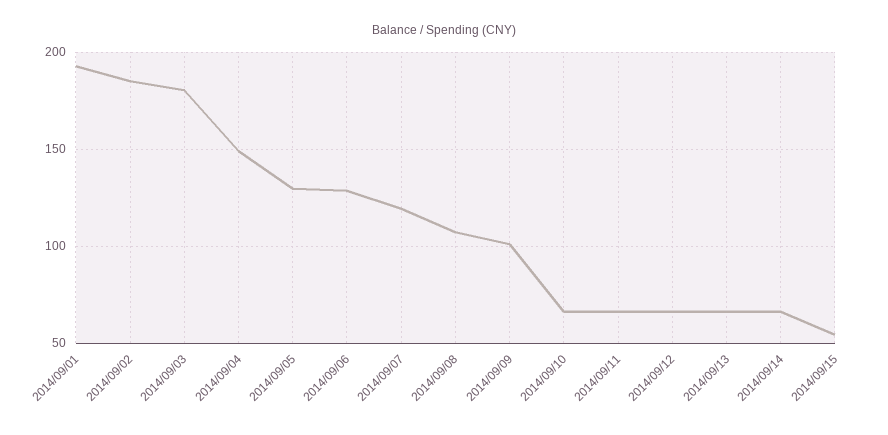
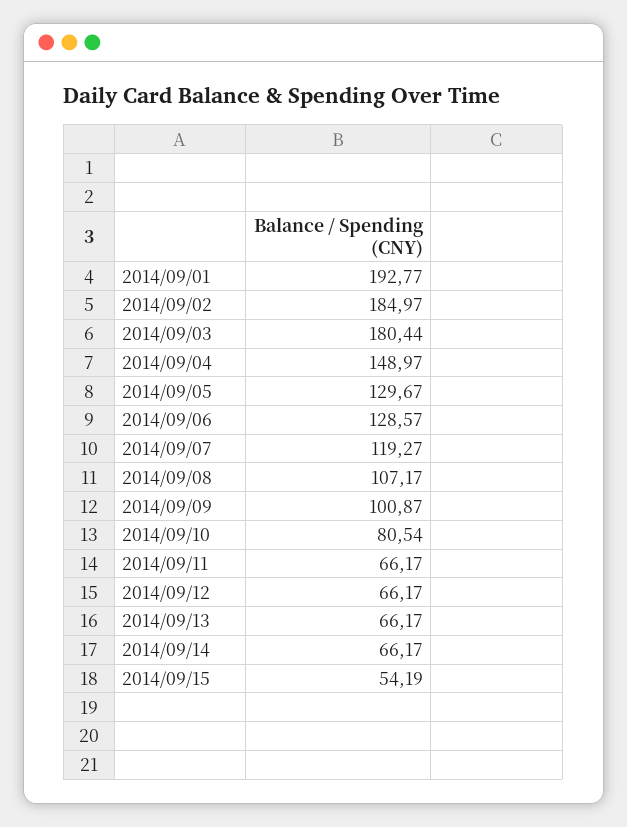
2014/09/10: 65 -> 80.54

